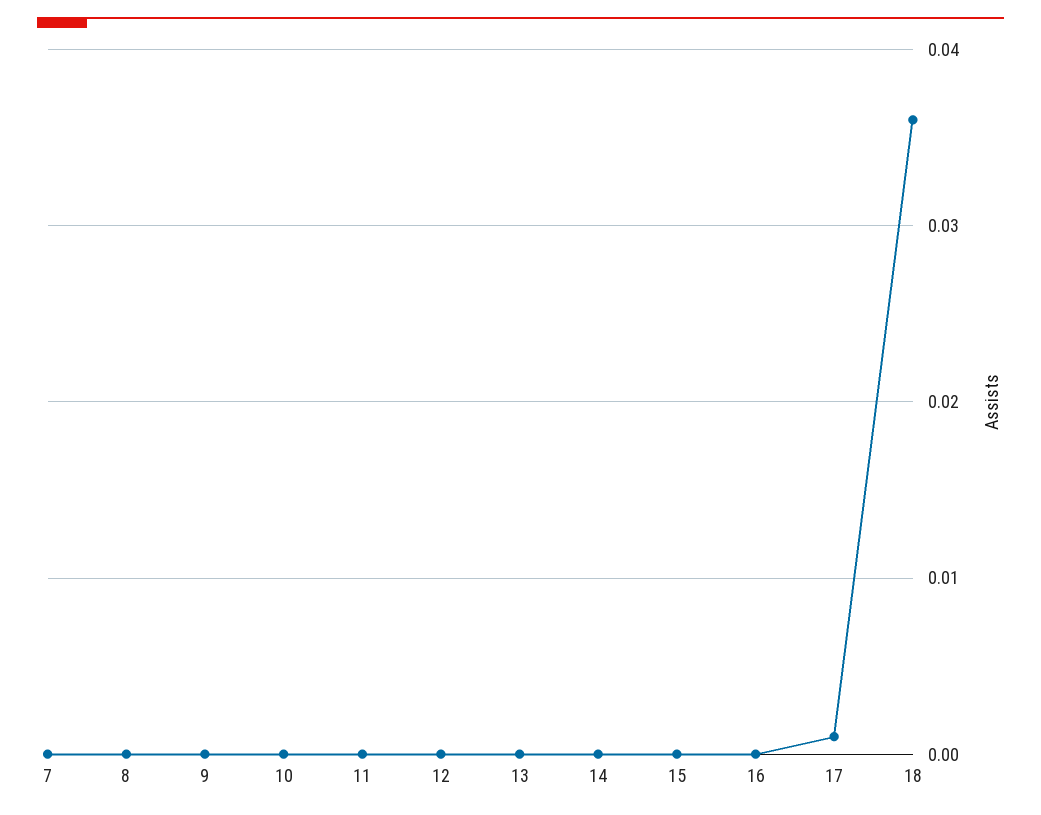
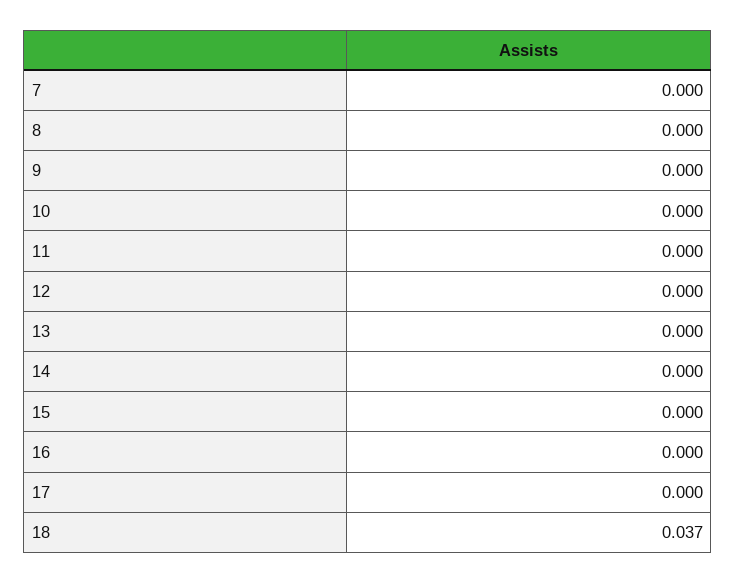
17: 0.001 -> 0
18: 0.036 -> 0.037

